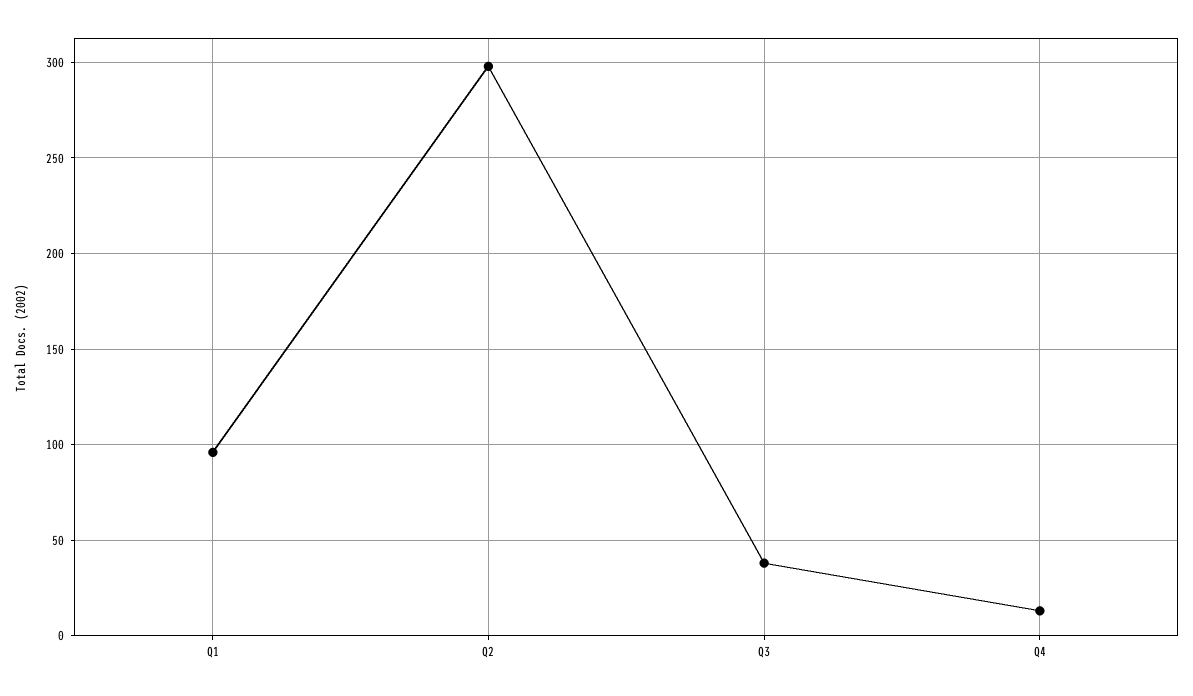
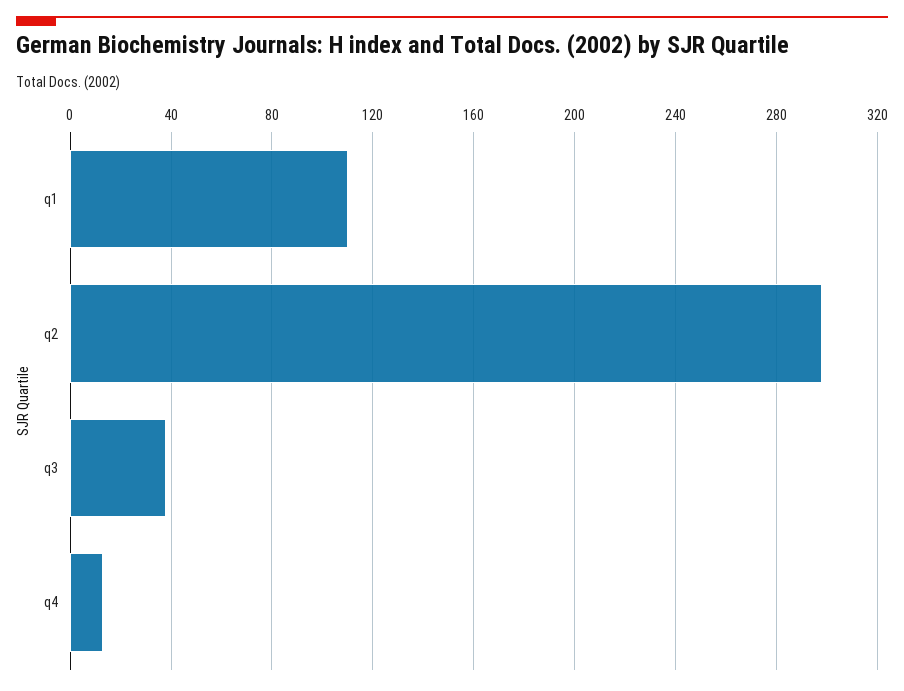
Q1: 95 -> 110

